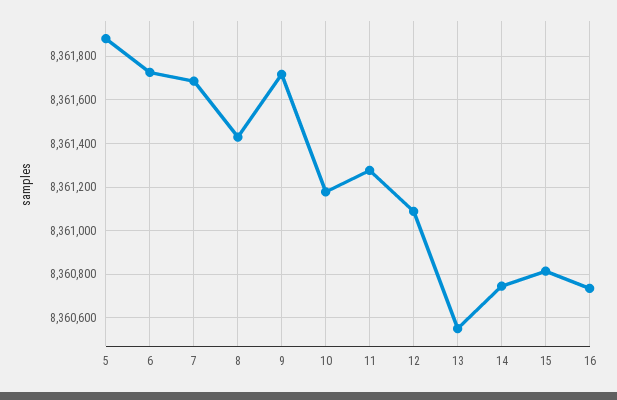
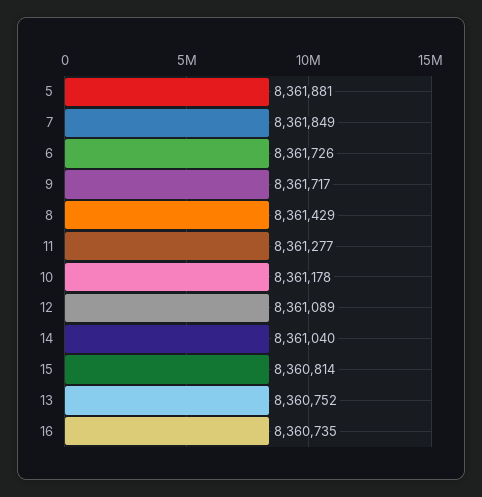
7: 8361700 -> 8361849
13: 8360550 -> 8360752
14: 8360750 -> 8361040

